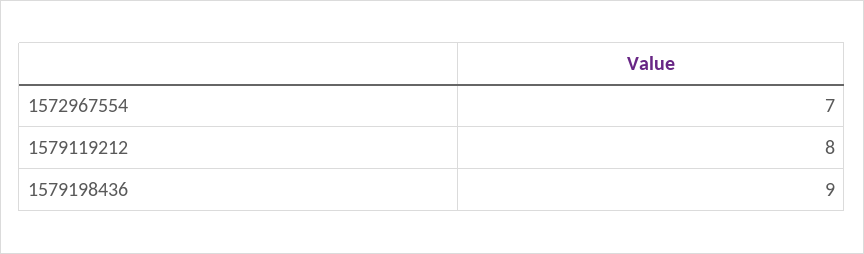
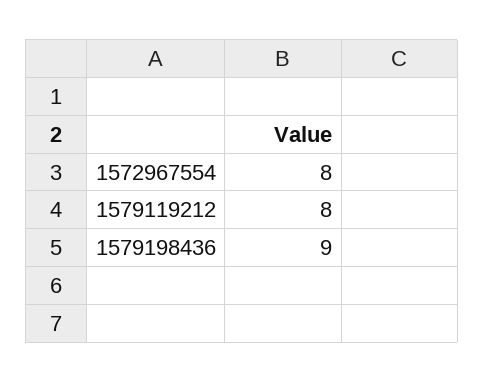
1572967554: 7 -> 8

